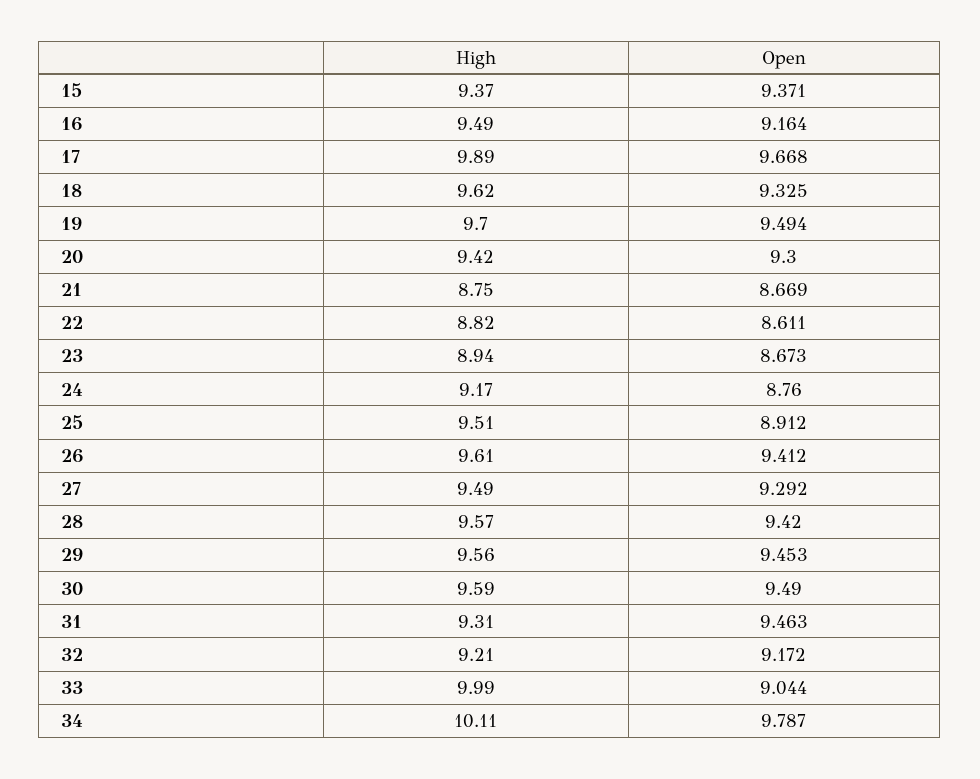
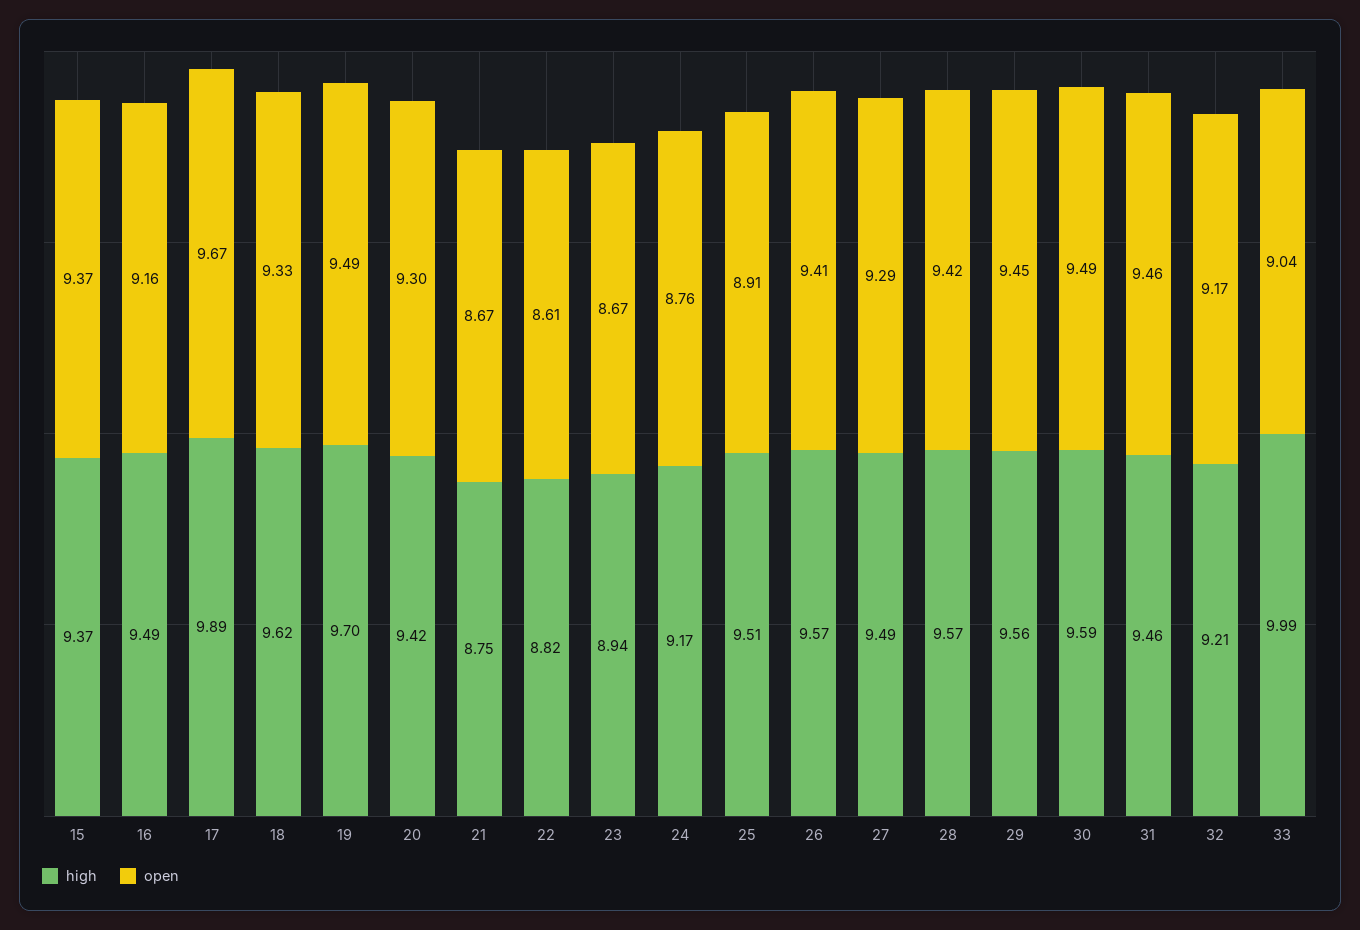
High, 26: 9.61 -> 9.57
High, 31: 9.31 -> 9.46
High, 34: 10.11 -> none
Open, 34: 9.787 -> none

